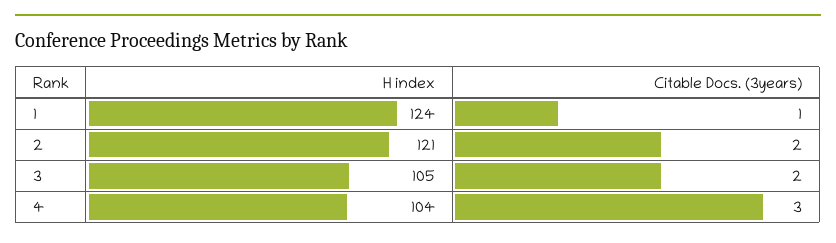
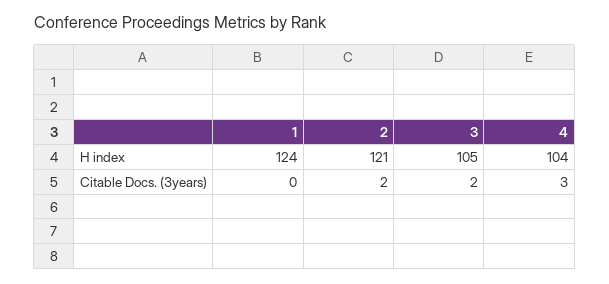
Citable Docs. (3years), 1: 1 -> 0

